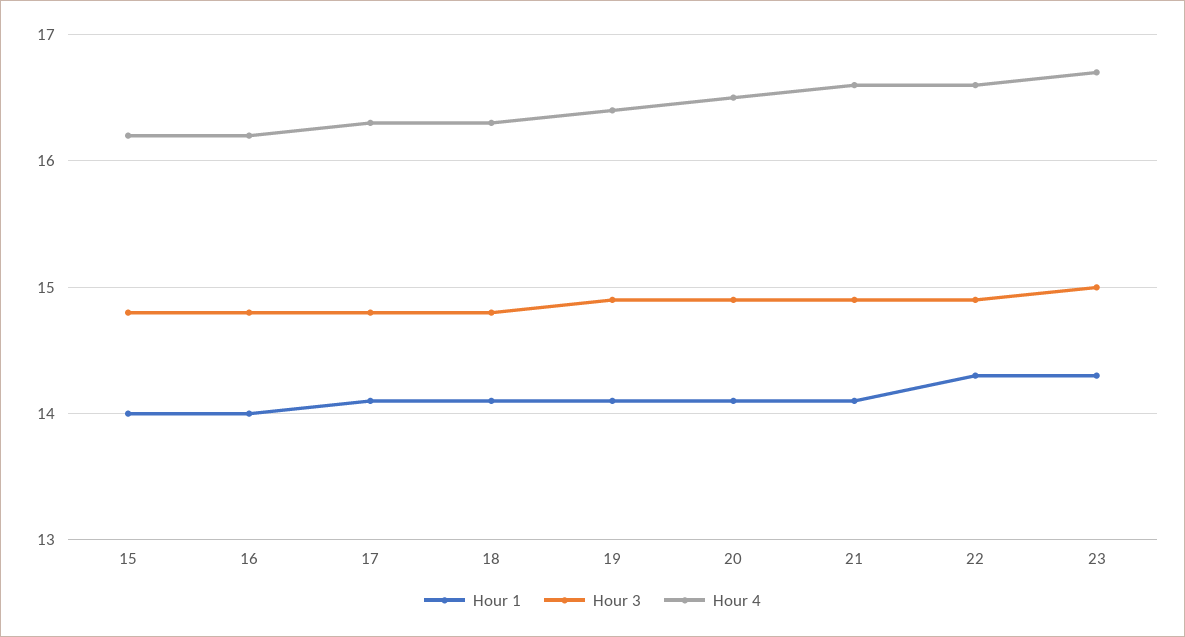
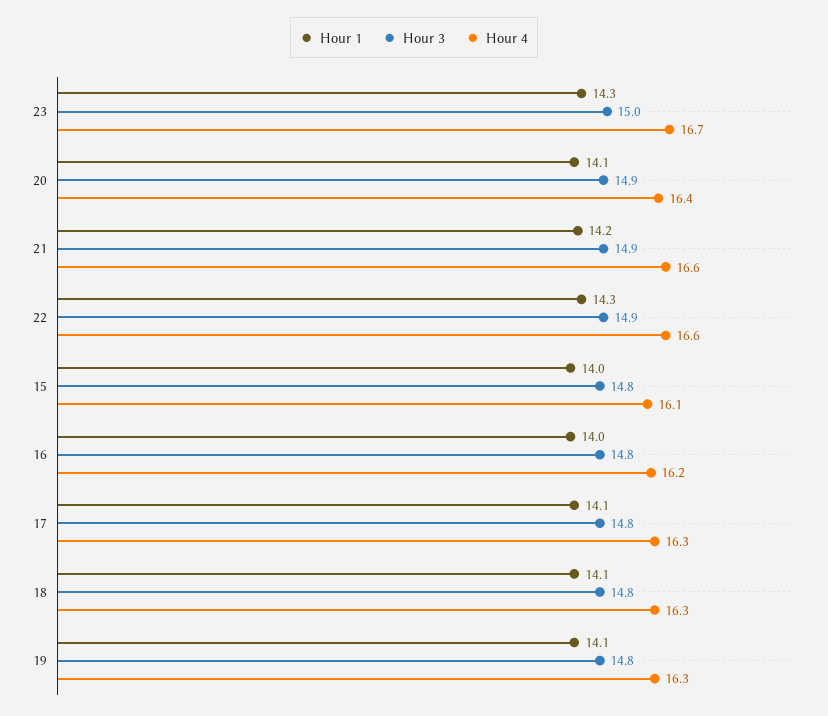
Hour 4, 15: 16.2 -> 16.1
Hour 3, 19: 14.9 -> 14.8
Hour 4, 19: 16.4 -> 16.3
Hour 4, 20: 16.5 -> 16.4
Hour 1, 21: 14.1 -> 14.2

